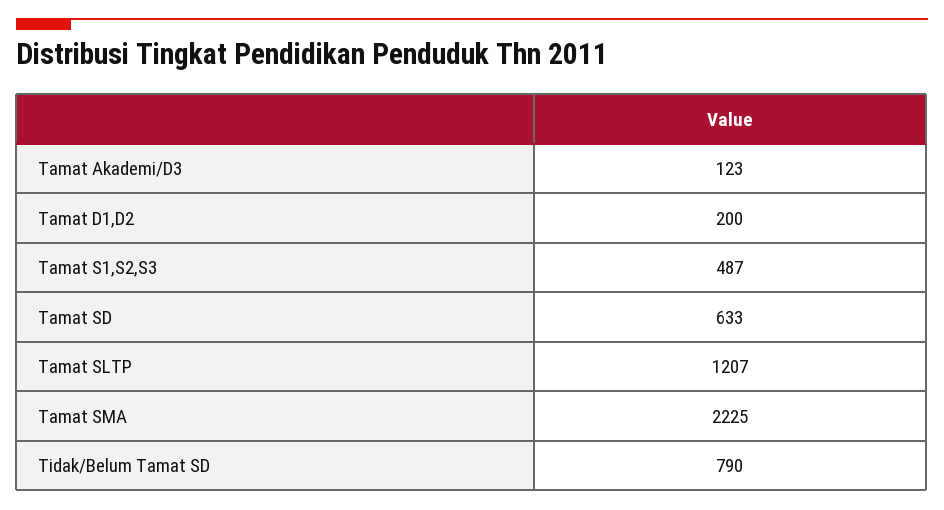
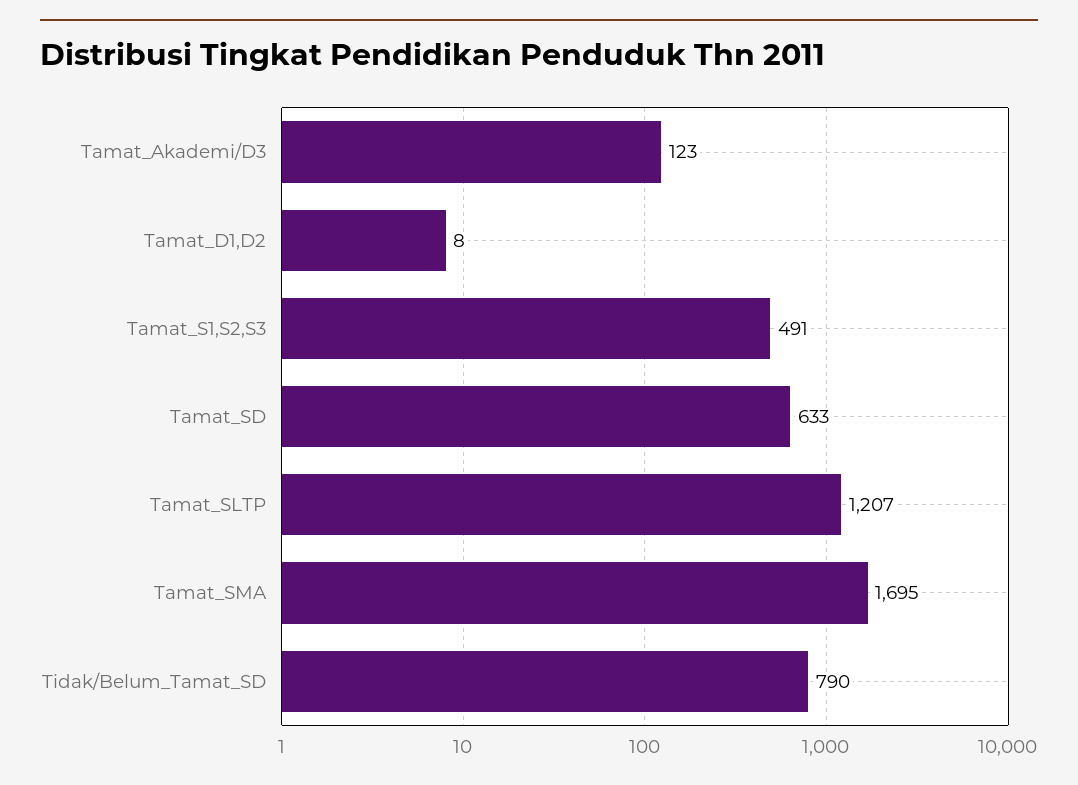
Tamat D1,D2: 200 -> 8
Tamat S1,S2,S3: 487 -> 491
Tamat SMA: 2225 -> 1695

